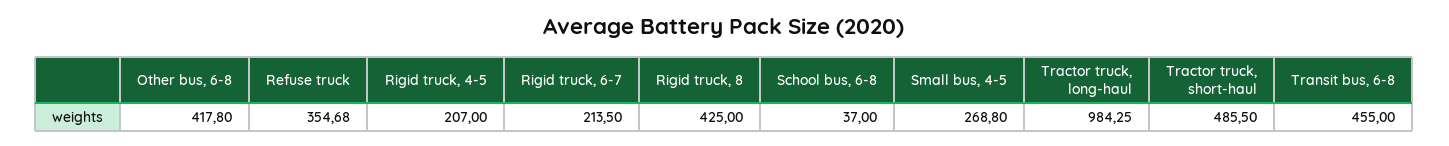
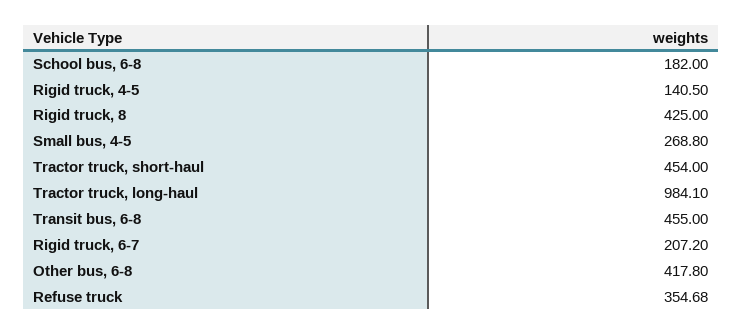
Rigid truck, 4-5: 207 -> 140.5
Rigid truck, 6-7: 213.5 -> 207.2
School bus, 6-8: 37 -> 182
Tractor truck, long-haul: 984.25 -> 984.1
Tractor truck, short-haul: 485.5 -> 454

